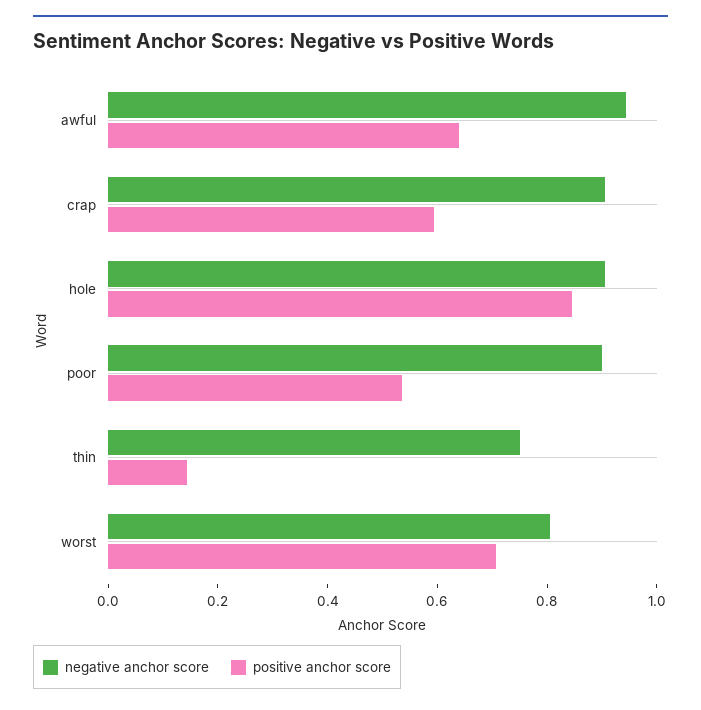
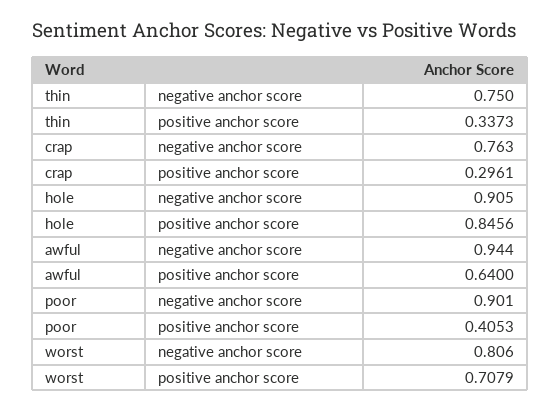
negative anchor score, crap: 0.9 -> 0.763
positive anchor score, crap: 0.6 -> 0.2961
positive anchor score, poor: 0.55 -> 0.4053
positive anchor score, thin: 0.15 -> 0.3373

